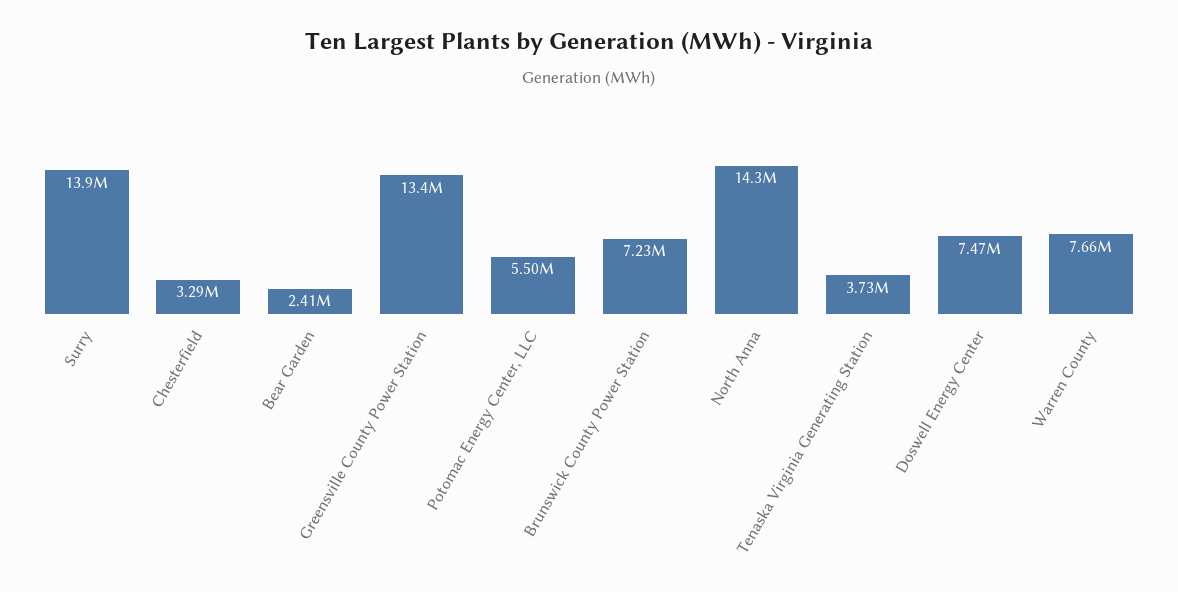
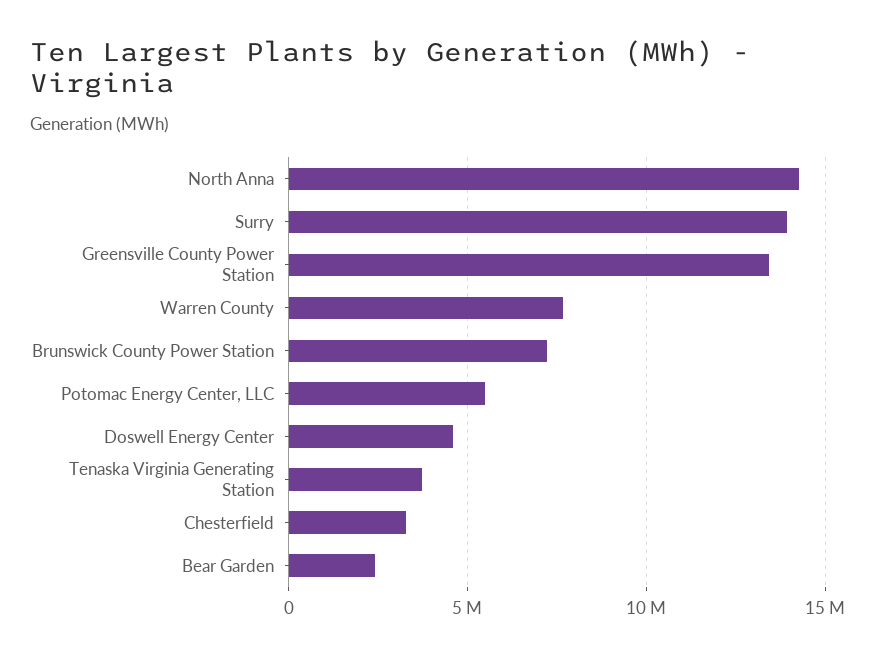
Doswell Energy Center: 7470000 -> 4500000

